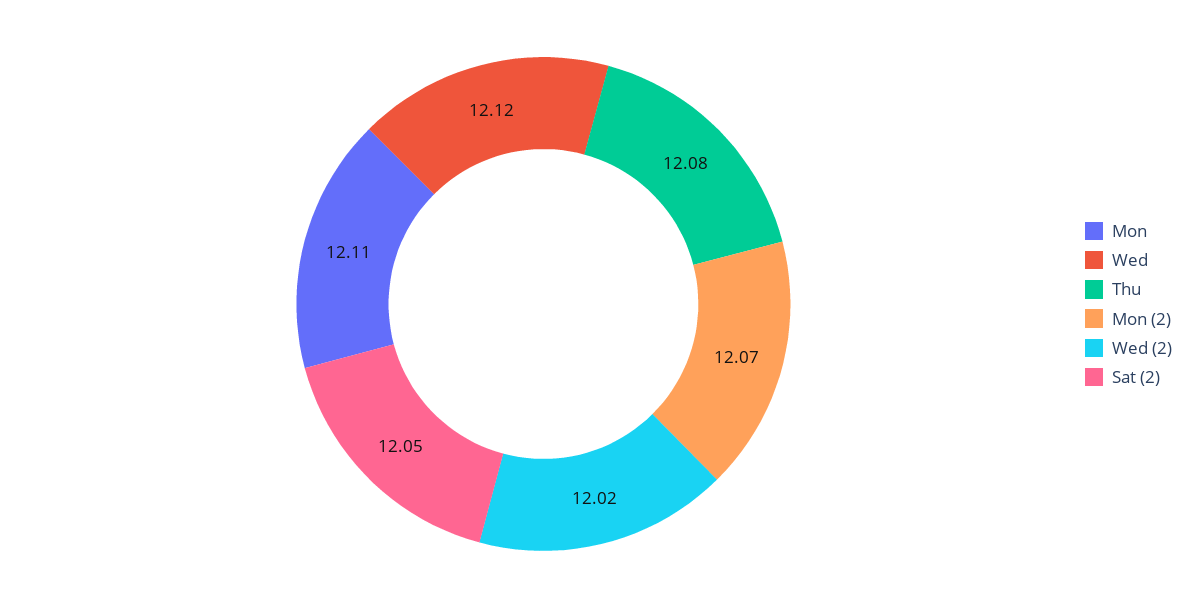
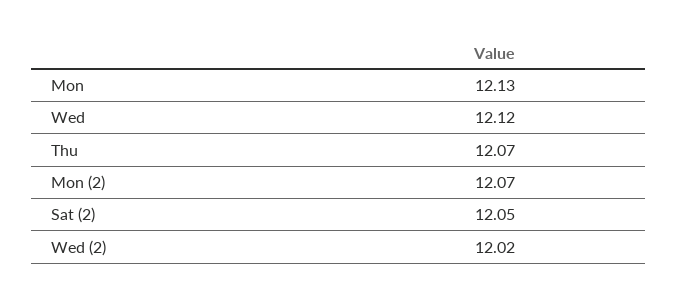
Mon: 12.11 -> 12.13
Thu: 12.08 -> 12.07

